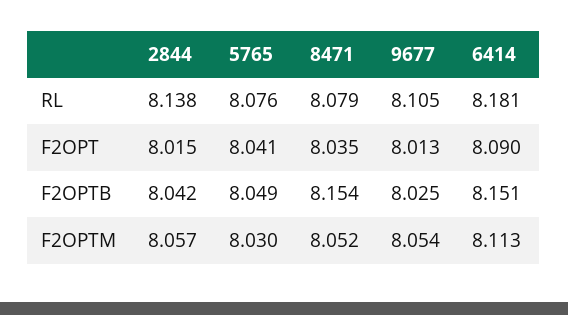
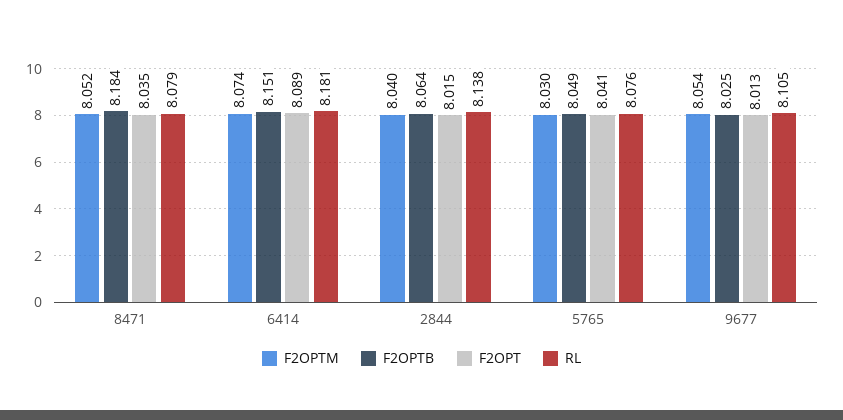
F2OPT, 6414: 8.09 -> 8.089
F2OPTB, 2844: 8.042 -> 8.064
F2OPTB, 8471: 8.154 -> 8.184
F2OPTM, 2844: 8.057 -> 8.04
F2OPTM, 6414: 8.113 -> 8.074

